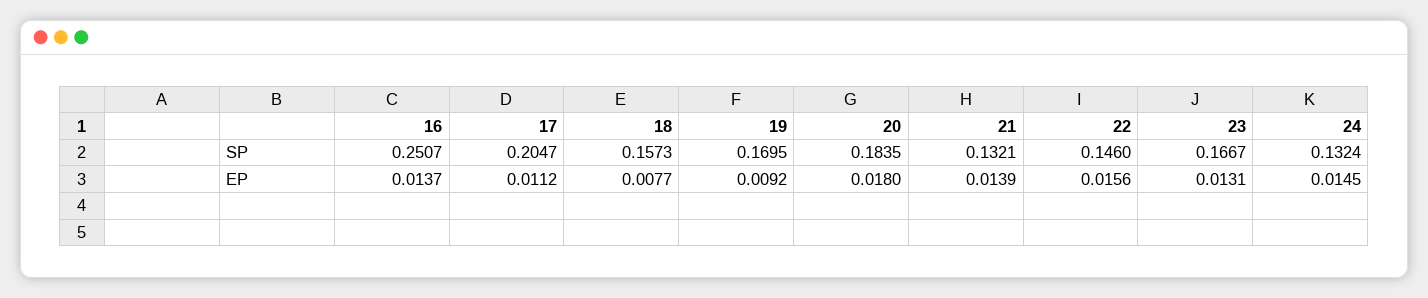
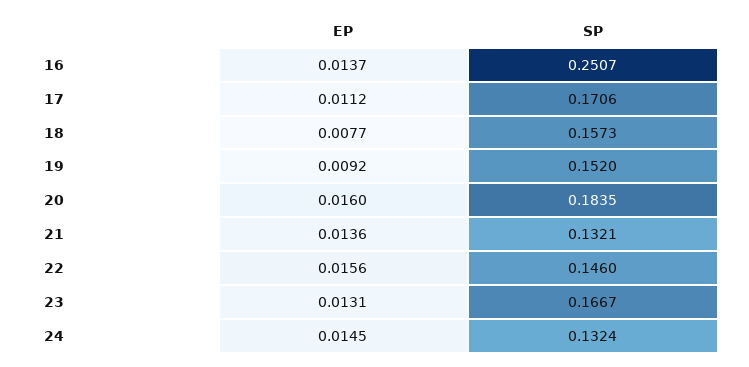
17, SP: 0.2047 -> 0.1706
19, SP: 0.1695 -> 0.152
20, EP: 0.018 -> 0.016
21, EP: 0.0139 -> 0.0136

